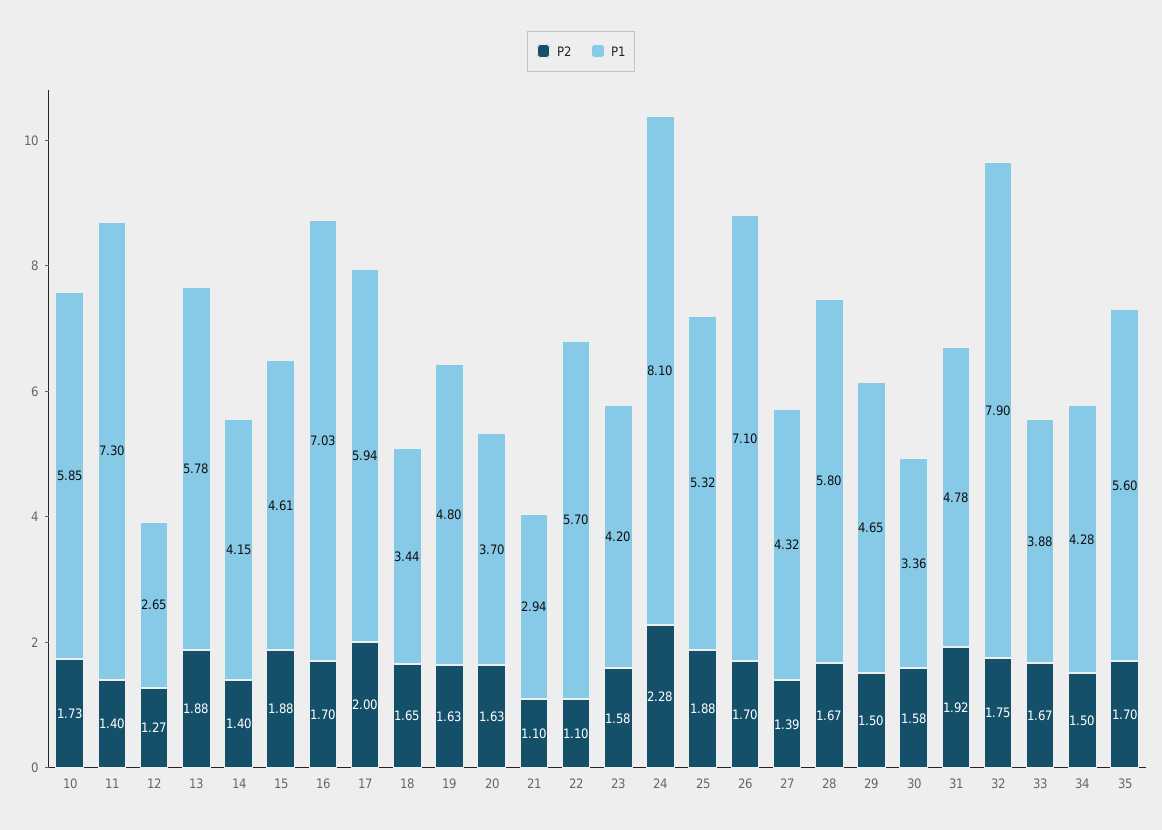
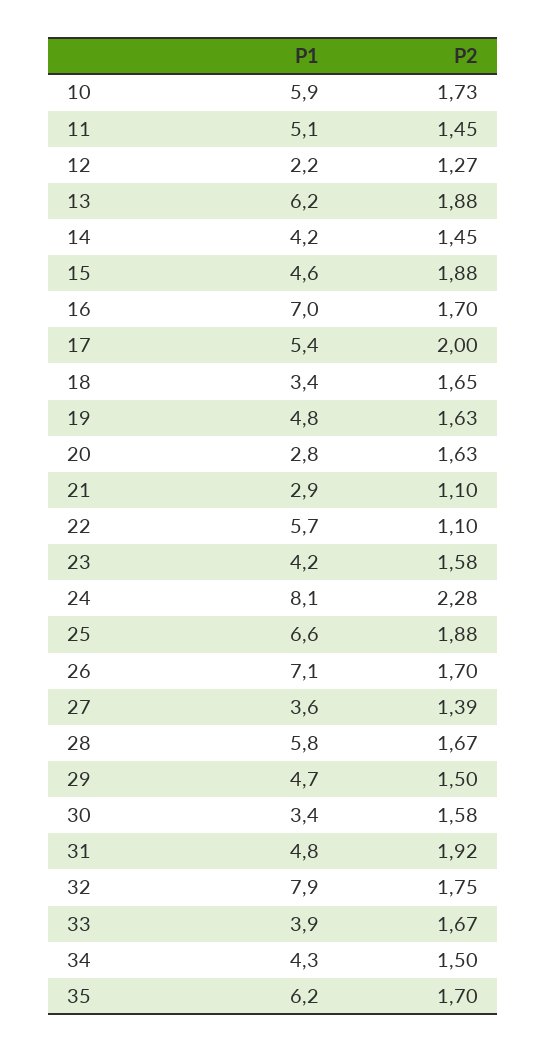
P2, 11: 1.4 -> 1.45
P1, 11: 7.3 -> 5.1
P1, 12: 2.65 -> 2.2
P1, 13: 5.78 -> 6.2
P2, 14: 1.4 -> 1.45
P1, 17: 5.94 -> 5.4
P1, 20: 3.7 -> 2.8
P1, 25: 5.32 -> 6.6
P1, 27: 4.32 -> 3.6
P1, 35: 5.6 -> 6.2

